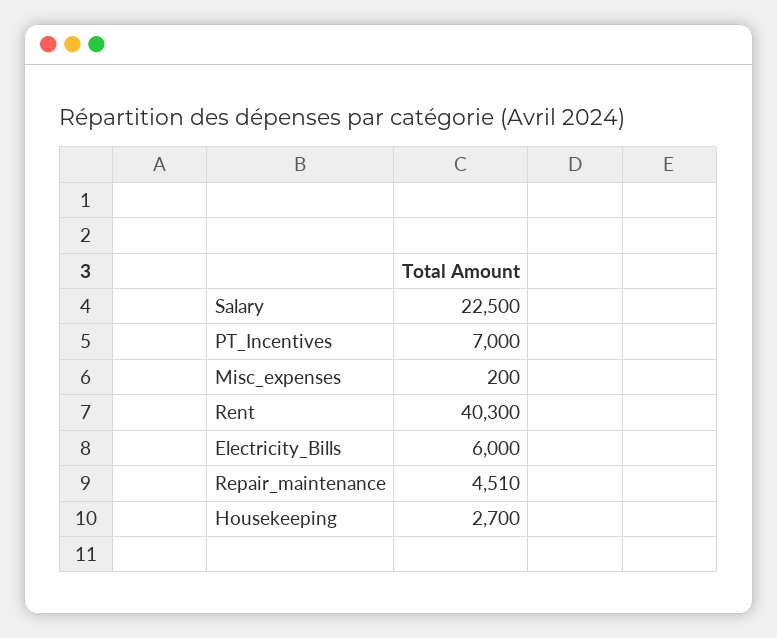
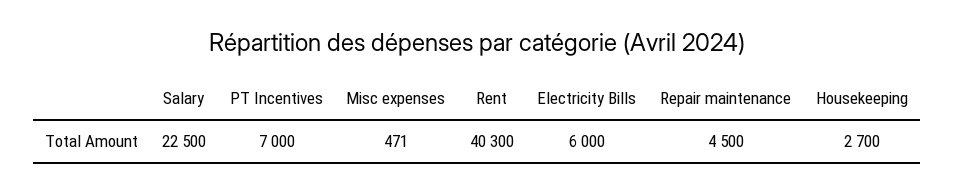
Misc_expenses: 200 -> 471
Repair_maintenance: 4510 -> 4500

